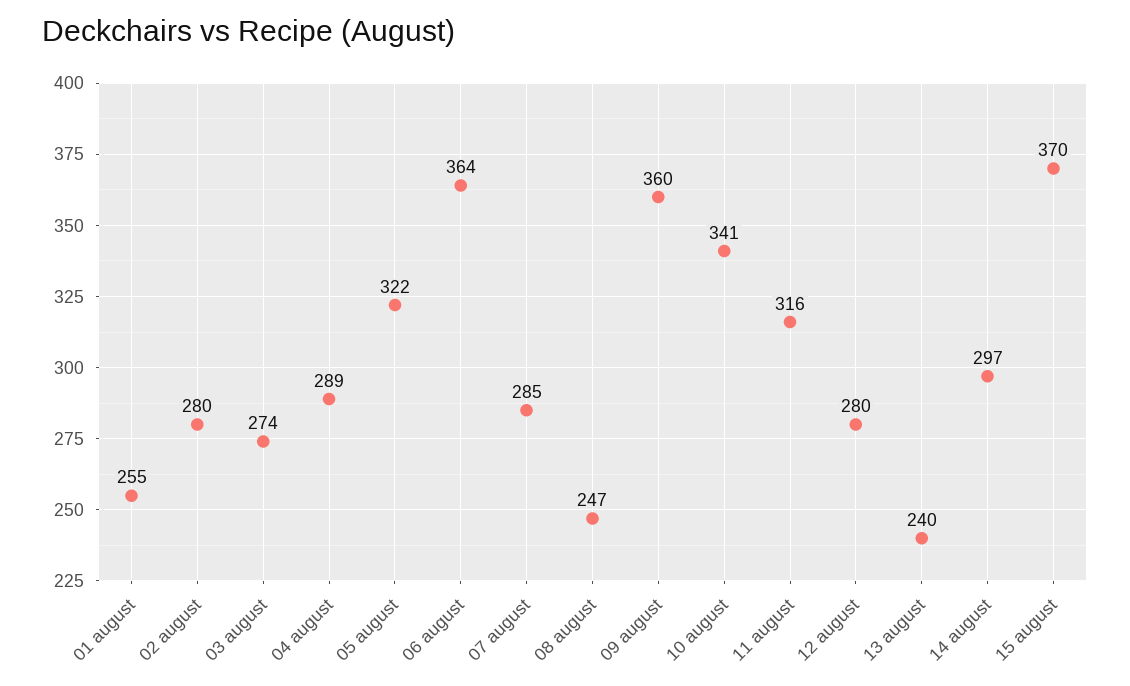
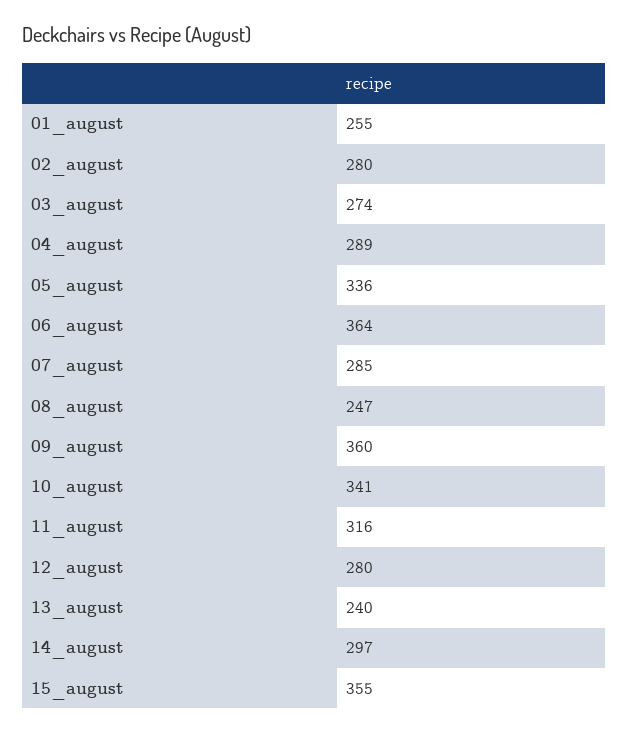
05 august: 322 -> 336
15 august: 370 -> 355

